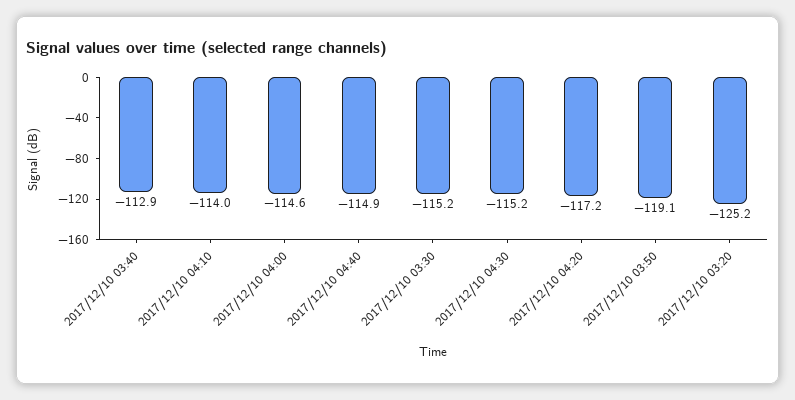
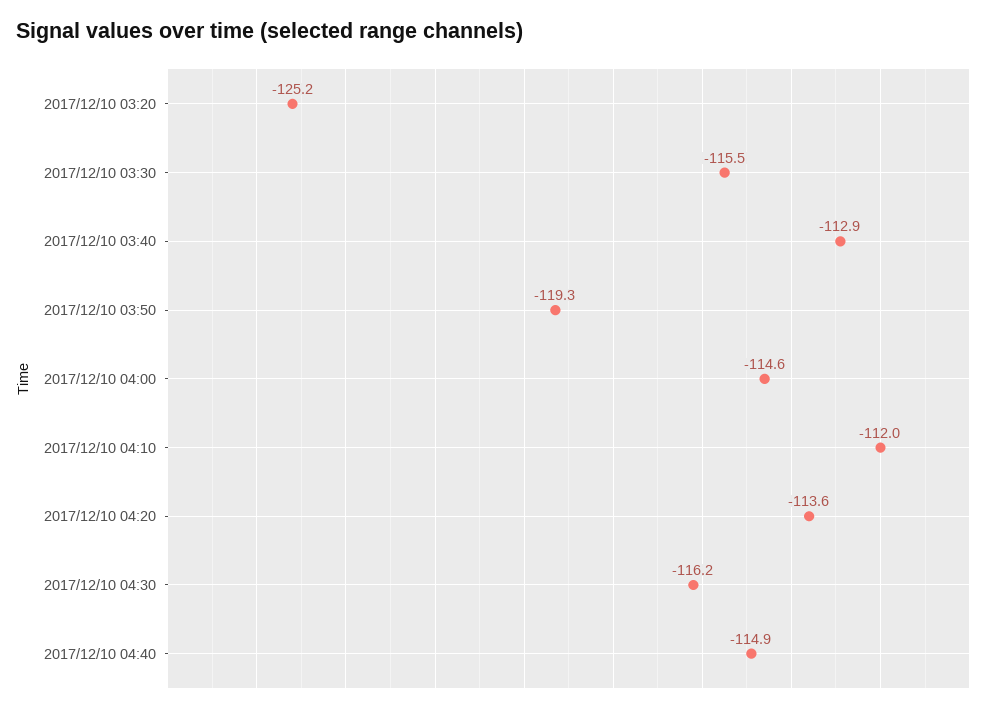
2017/12/10 04:10: -114 -> -112
2017/12/10 03:30: -115.2 -> -115.5
2017/12/10 04:30: -115.2 -> -116.2
2017/12/10 04:20: -117.2 -> -113.6
2017/12/10 03:50: -119.1 -> -119.3

